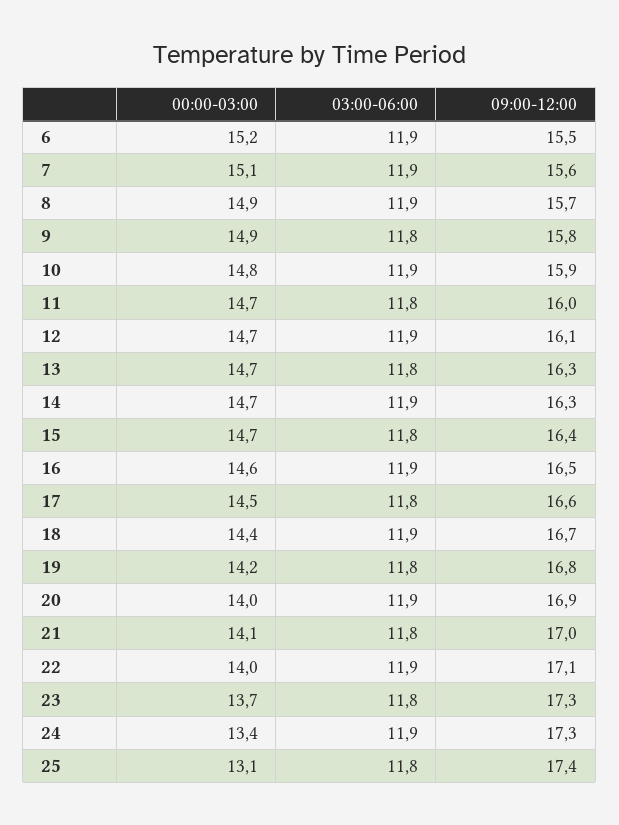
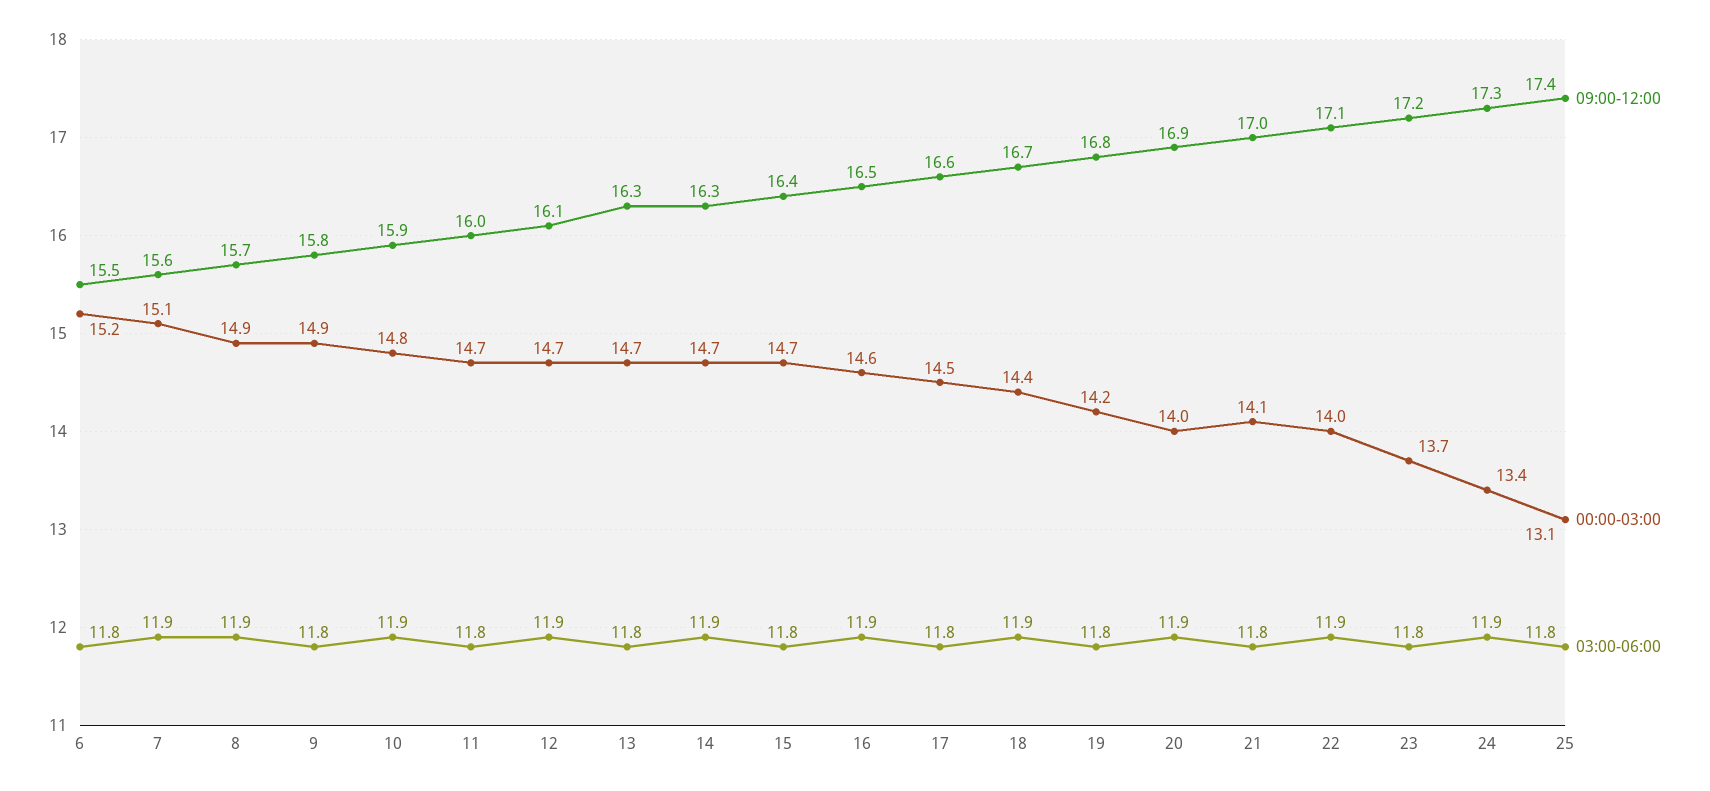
03:00-06:00, 6: 11.9 -> 11.8
09:00-12:00, 23: 17.3 -> 17.2

